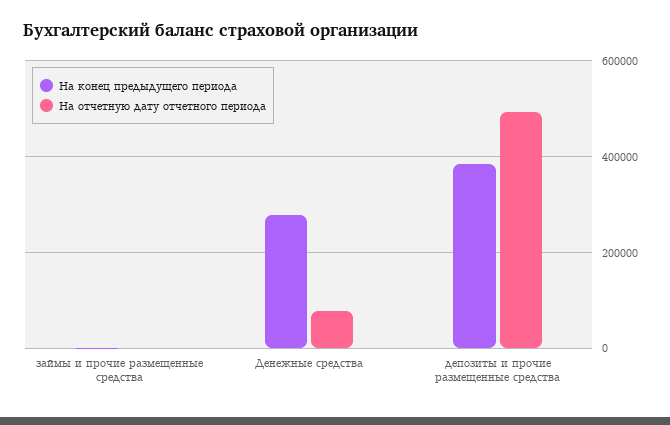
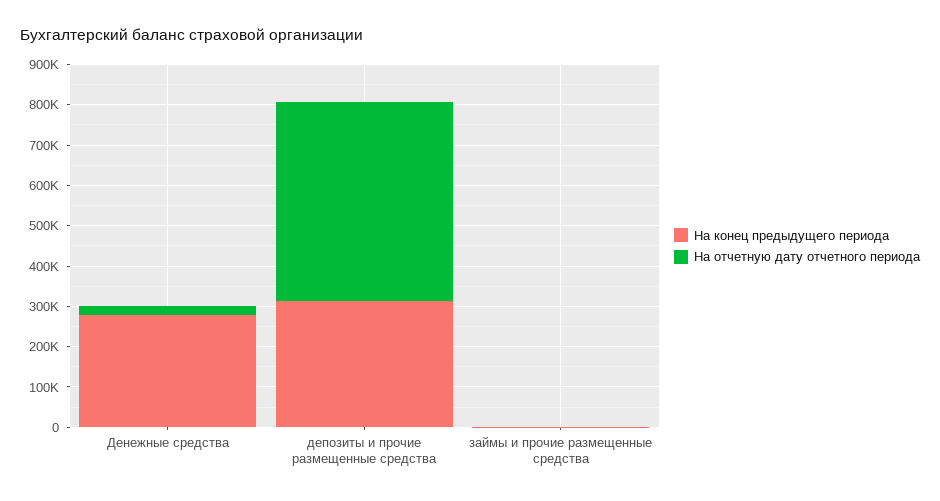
На отчетную дату отчетного периода, Денежные средства: 80000 -> 20000
На конец предыдущего периода, депозиты и прочие размещенные средства: 380000 -> 320000

